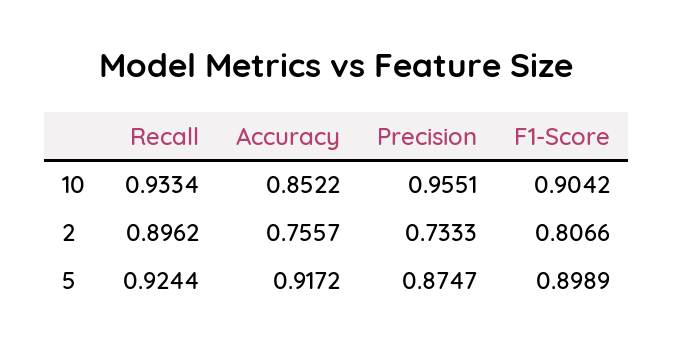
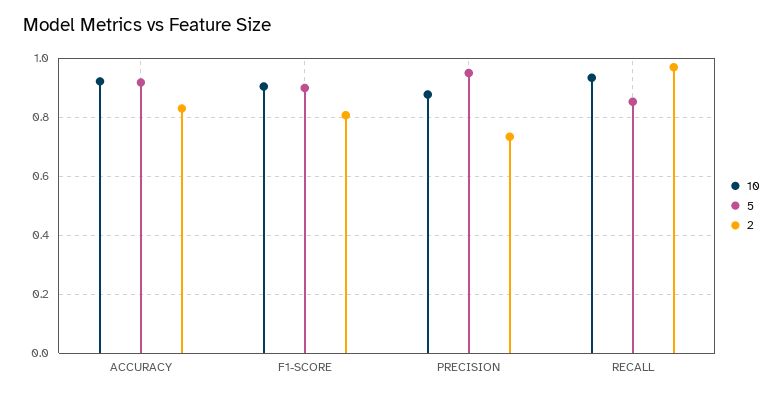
10, Accuracy: 0.8522 -> 0.925
10, Precision: 0.9551 -> 0.875
2, Recall: 0.8962 -> 0.975
2, Accuracy: 0.7557 -> 0.825
5, Recall: 0.9244 -> 0.85
5, Precision: 0.8747 -> 0.95

